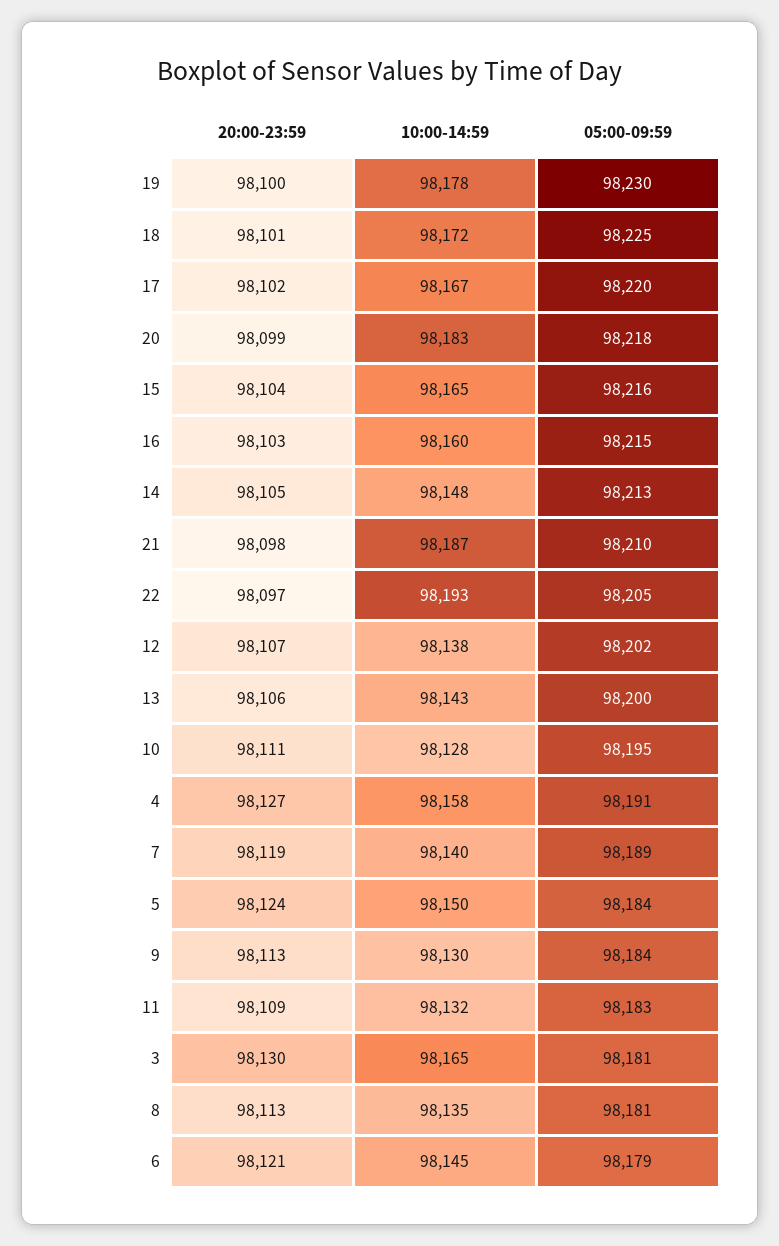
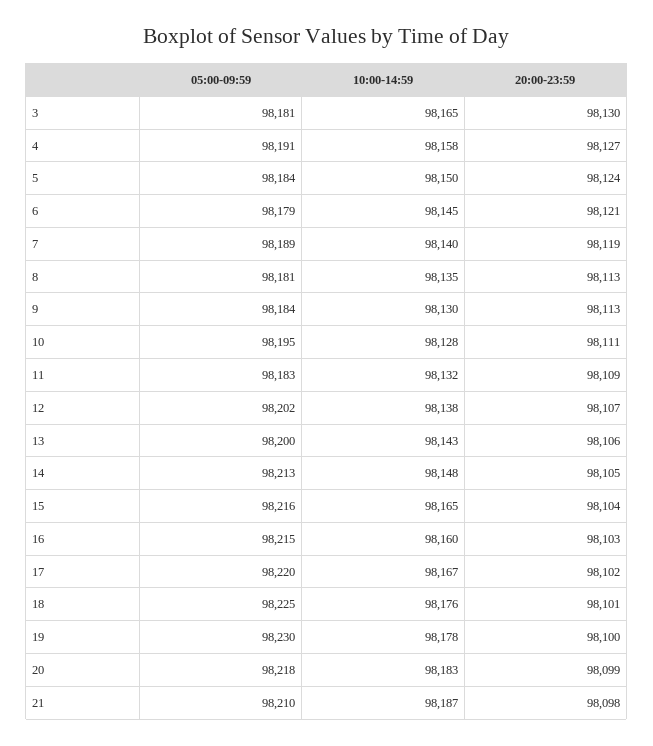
10:00-14:59, 18: 98172 -> 98176
20:00-23:59, 22: 98097 -> none
10:00-14:59, 22: 98193 -> none
05:00-09:59, 22: 98205 -> none

